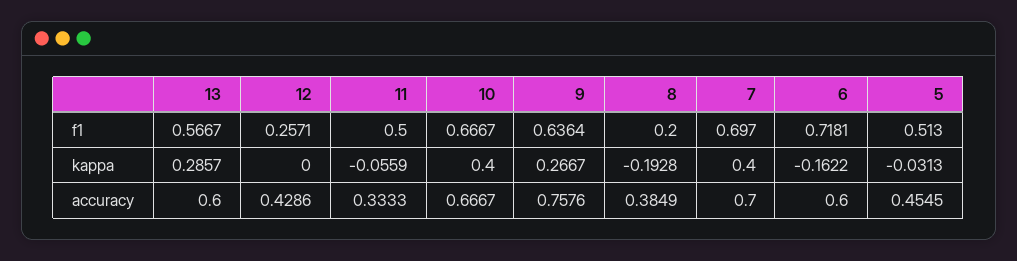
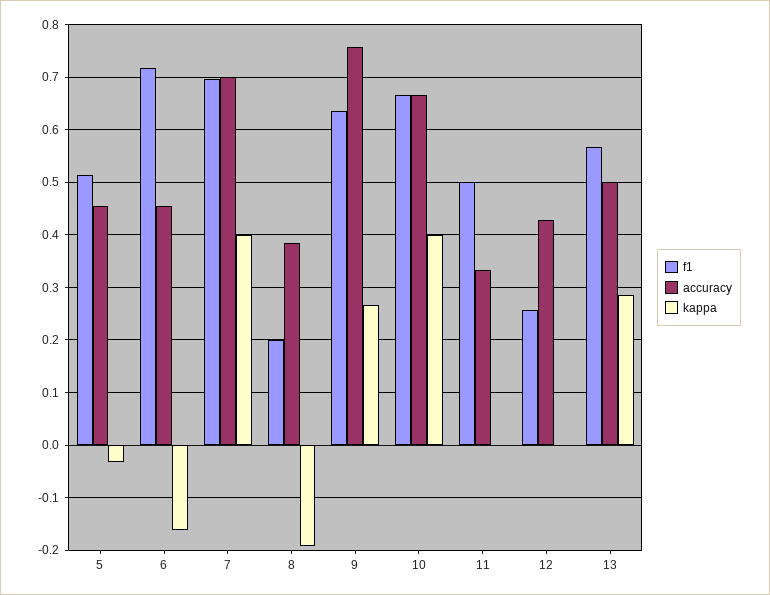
kappa, 11: -0.0559 -> 0
accuracy, 13: 0.6 -> 0.5
accuracy, 6: 0.6 -> 0.46

